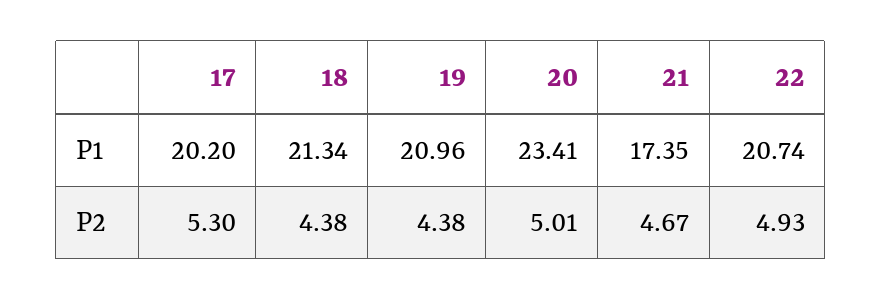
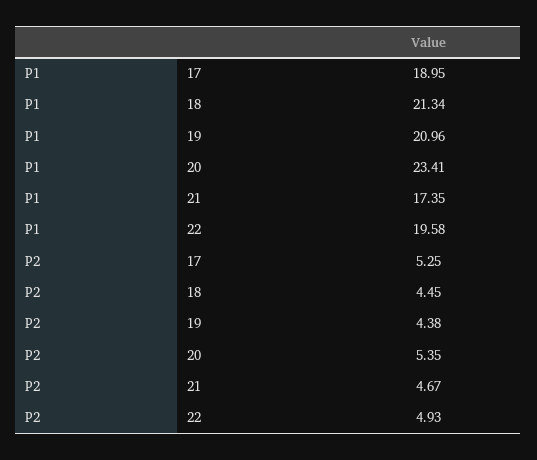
17, P1: 20.2 -> 18.95
22, P1: 20.74 -> 19.58
17, P2: 5.3 -> 5.25
18, P2: 4.38 -> 4.45
20, P2: 5.01 -> 5.35

